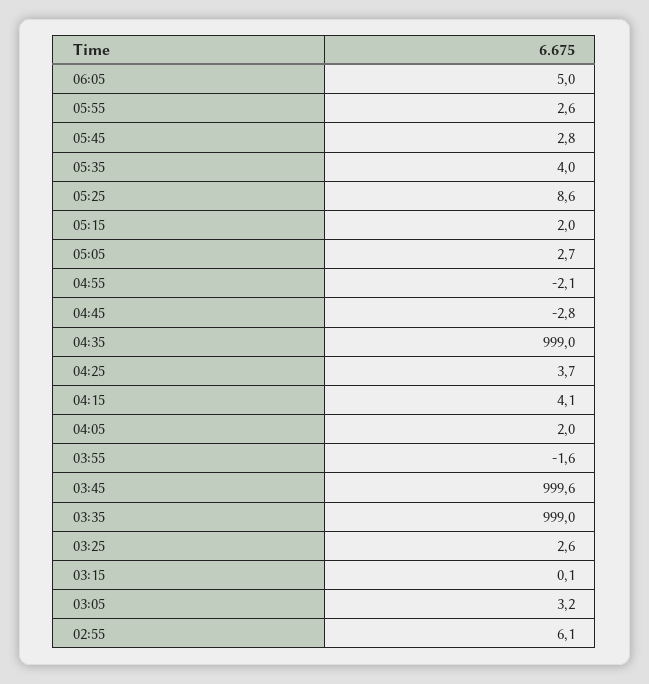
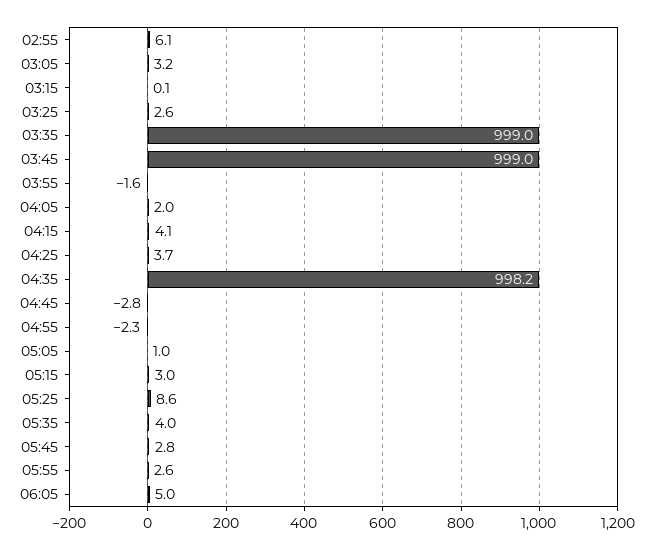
05:15: 2 -> 3
05:05: 2.7 -> 1
04:55: -2.1 -> -2.3
04:35: 999 -> 998.2
03:45: 999.6 -> 999

